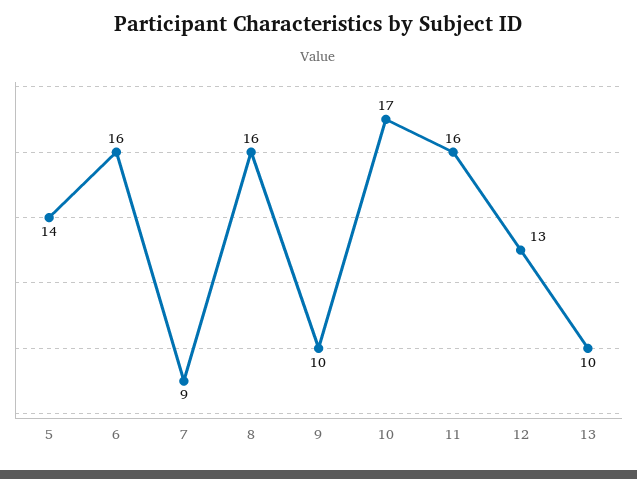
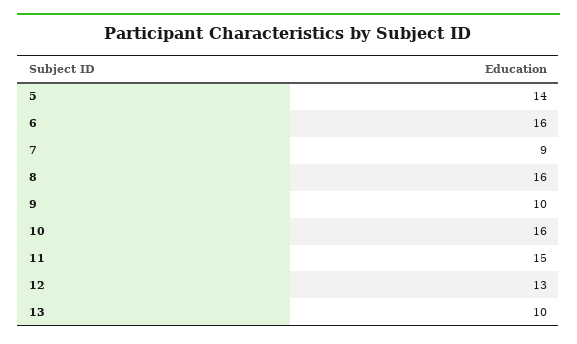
10: 17 -> 16
11: 16 -> 15

